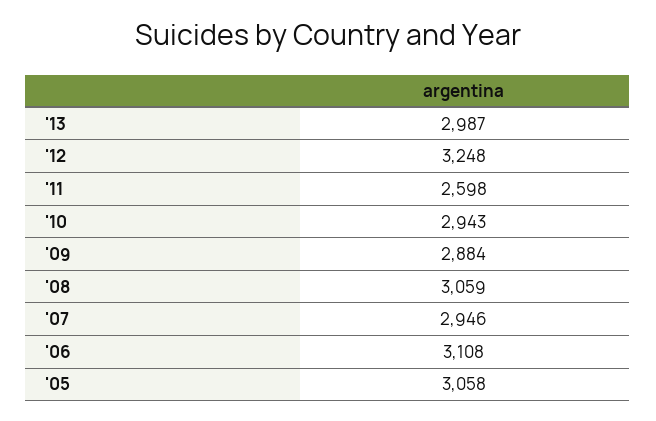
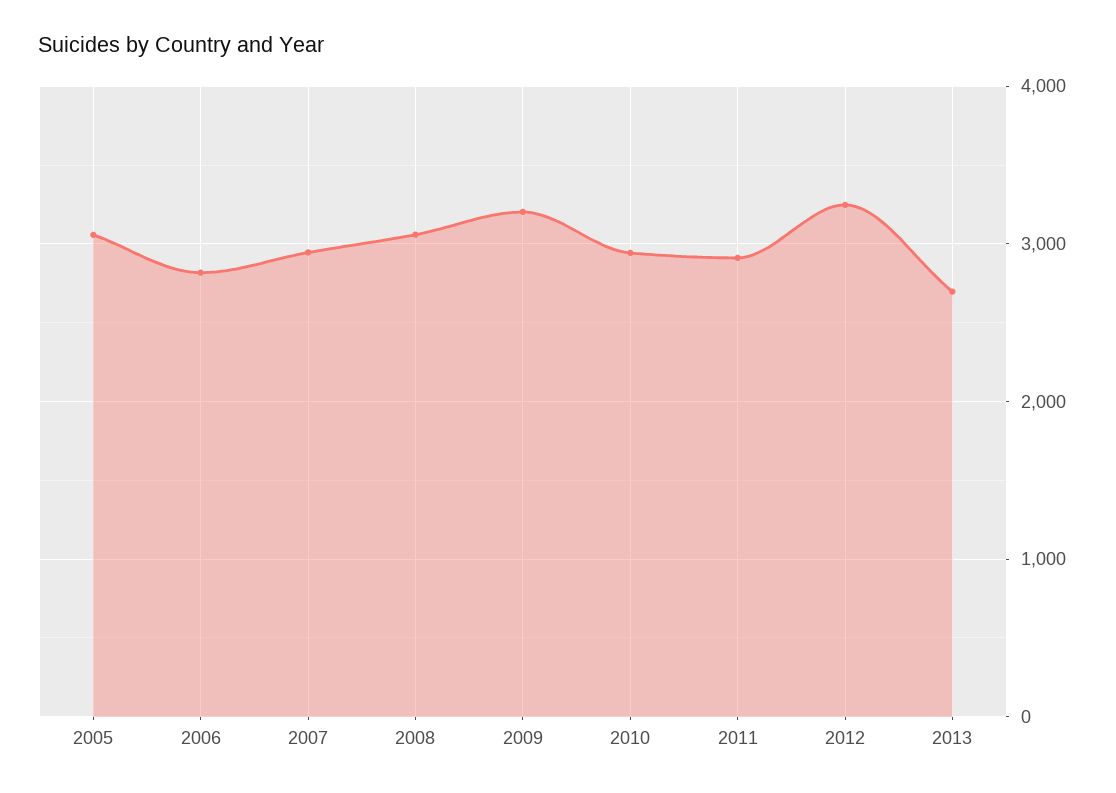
'13: 2987 -> 2700
'11: 2598 -> 2900
'09: 2884 -> 3200
'06: 3108 -> 2800

